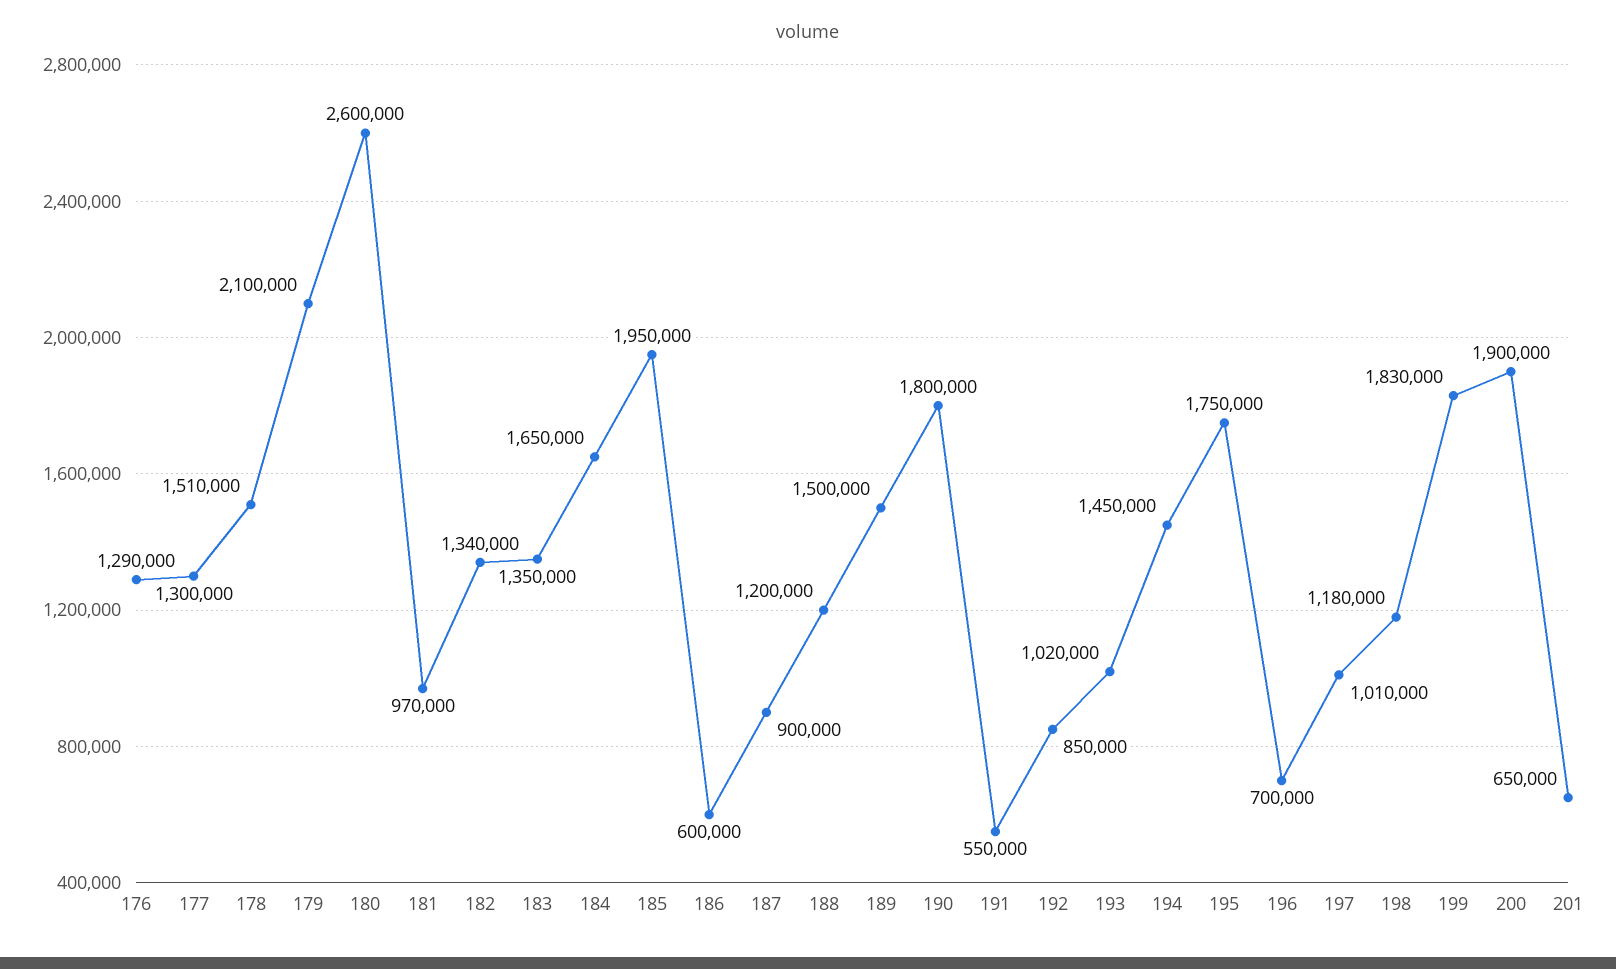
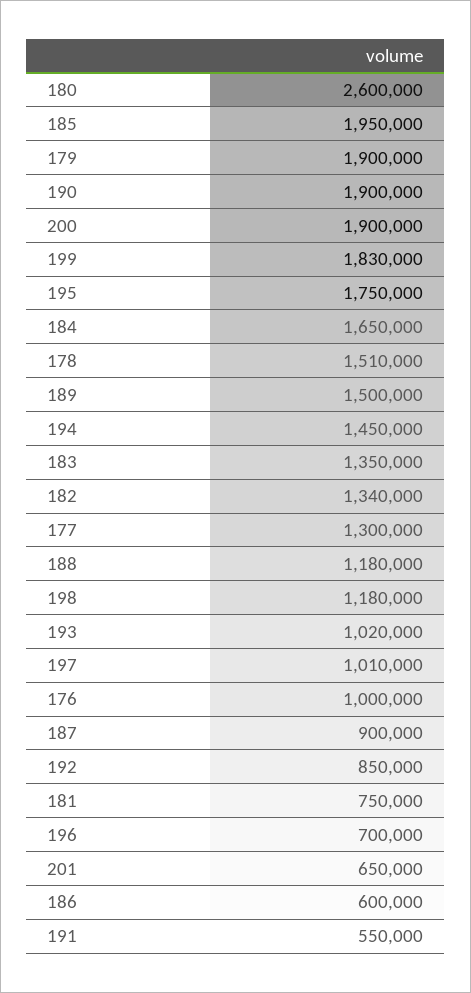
176: 1290000 -> 1000000
179: 2100000 -> 1900000
181: 970000 -> 750000
188: 1200000 -> 1180000
190: 1800000 -> 1900000

